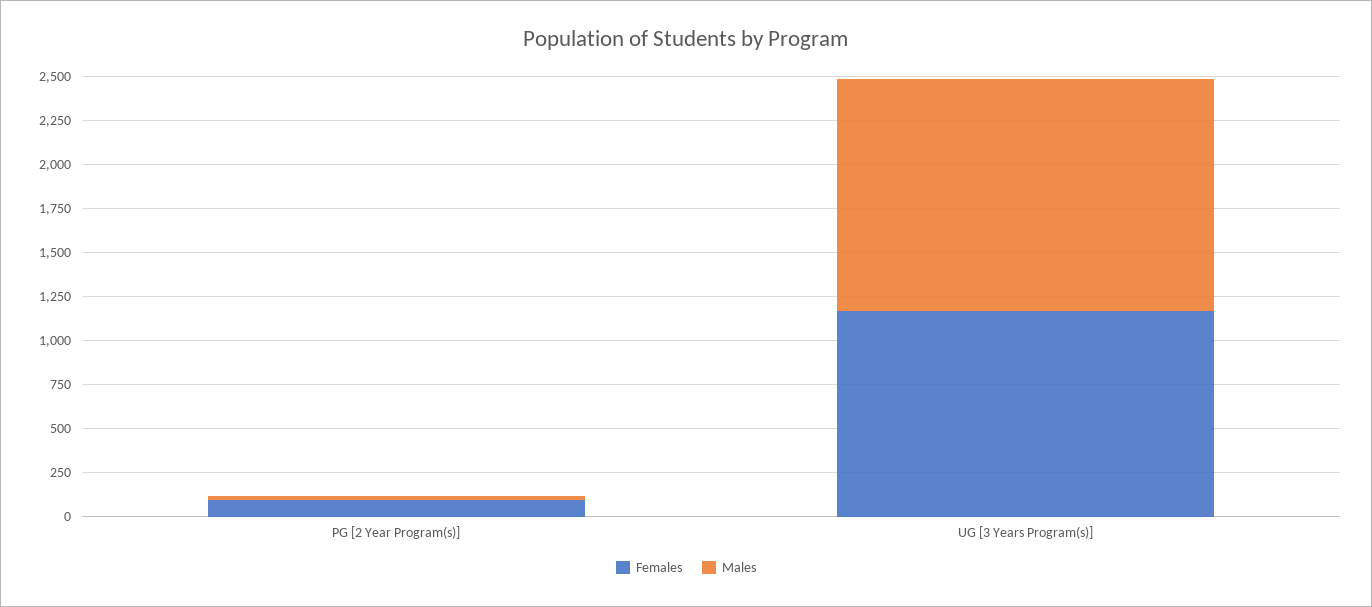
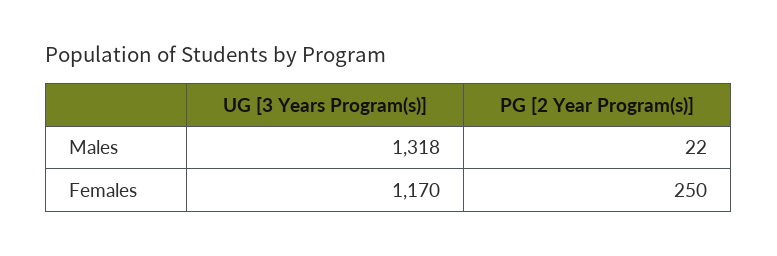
Females, PG [2 Year Program(s)]: 100 -> 250

